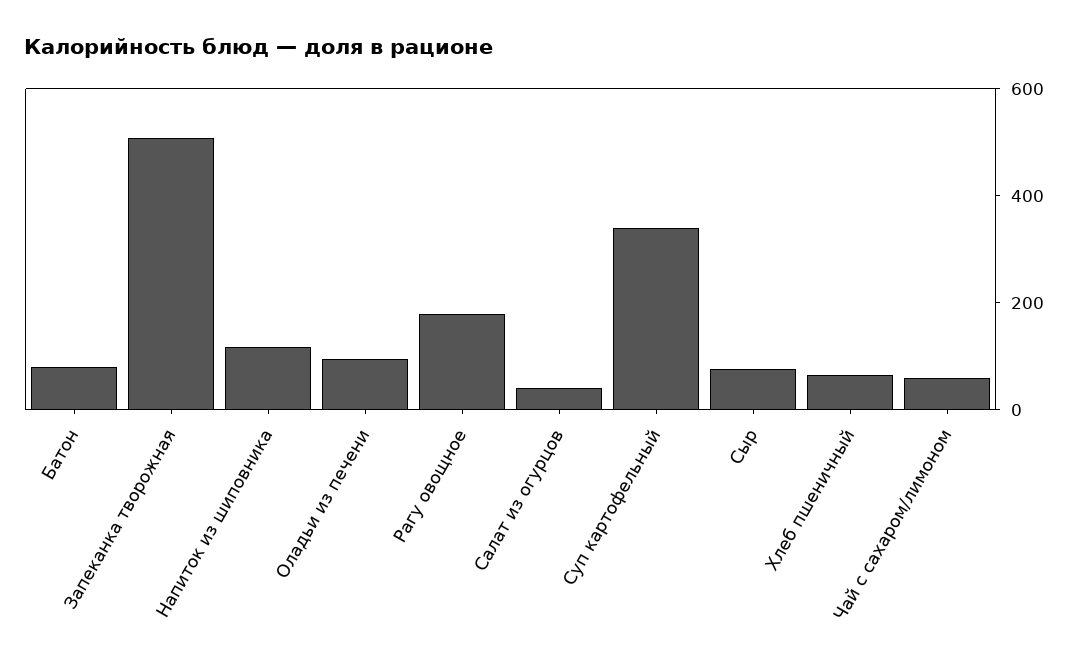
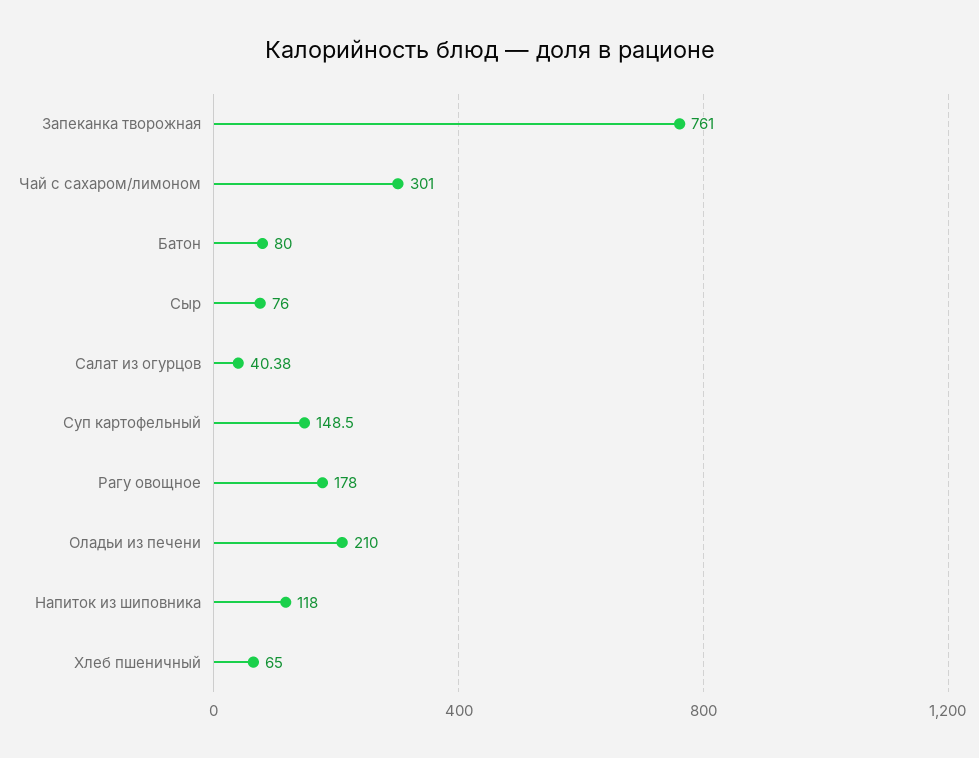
Запеканка творожная: 500 -> 761
Оладьи из печени: 100 -> 210
Суп картофельный: 350 -> 148.5
Чай с сахаром/лимоном: 50 -> 301

